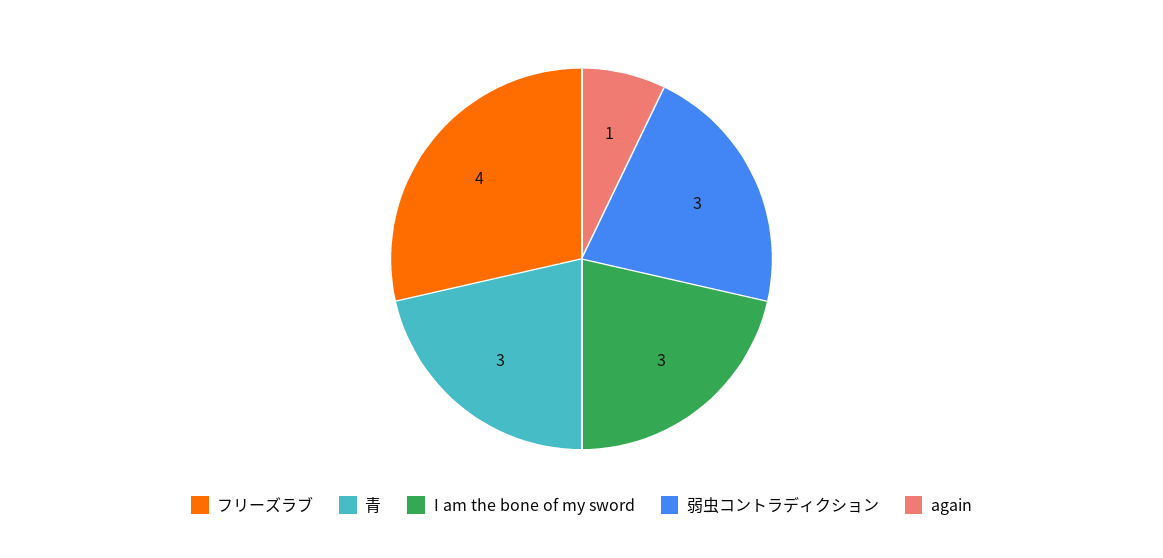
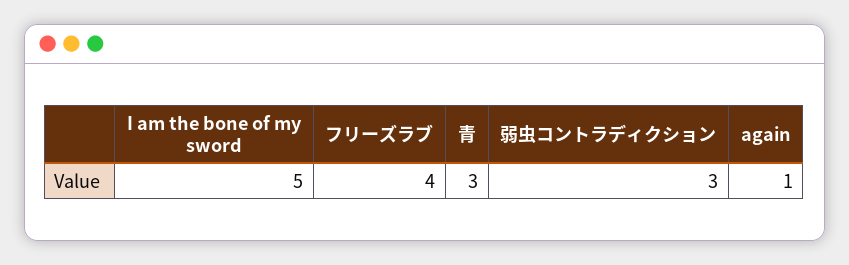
I am the bone of my sword: 3 -> 5

